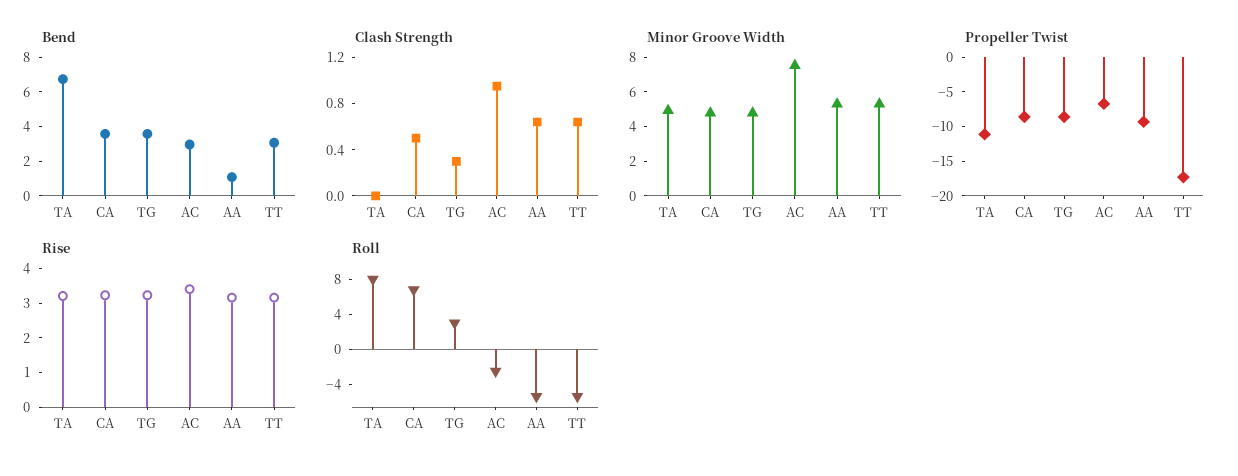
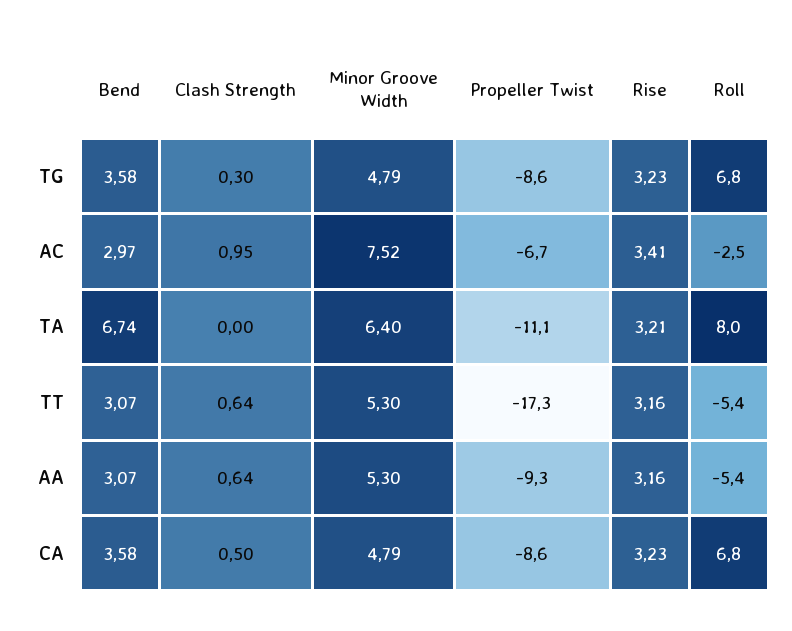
Bend, AA: 1 -> 3.07
Minor Groove Width, TA: 5 -> 6.4
Roll, TG: 3 -> 6.8

